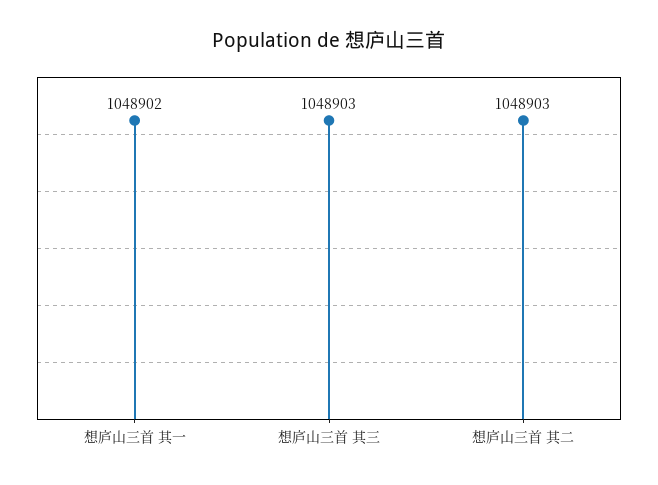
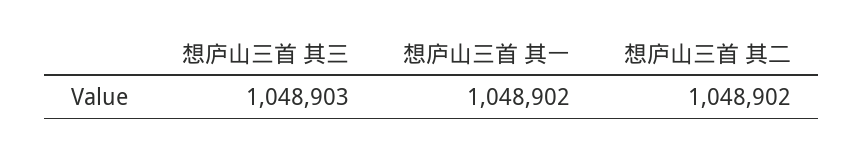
想庐山三首 其二: 1048903 -> 1048902

